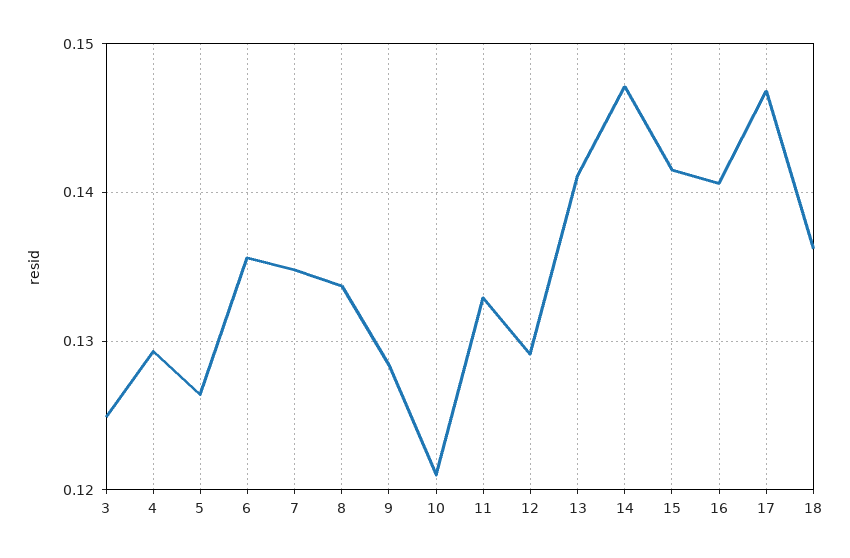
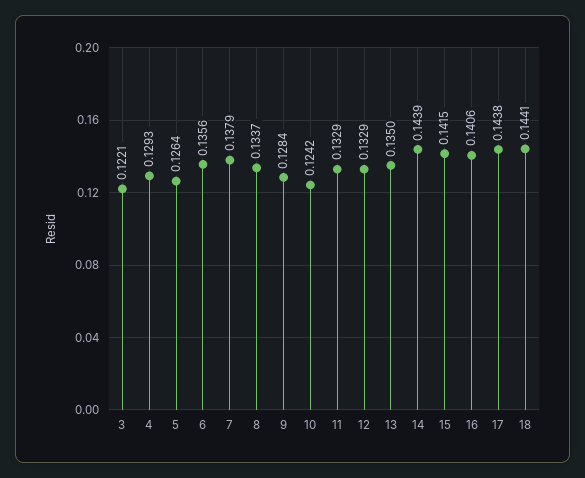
3: 0.125 -> 0.1221
7: 0.135 -> 0.1379
10: 0.121 -> 0.1242
12: 0.129 -> 0.1329
13: 0.141 -> 0.135
14: 0.147 -> 0.1439
17: 0.147 -> 0.1438
18: 0.136 -> 0.1441

